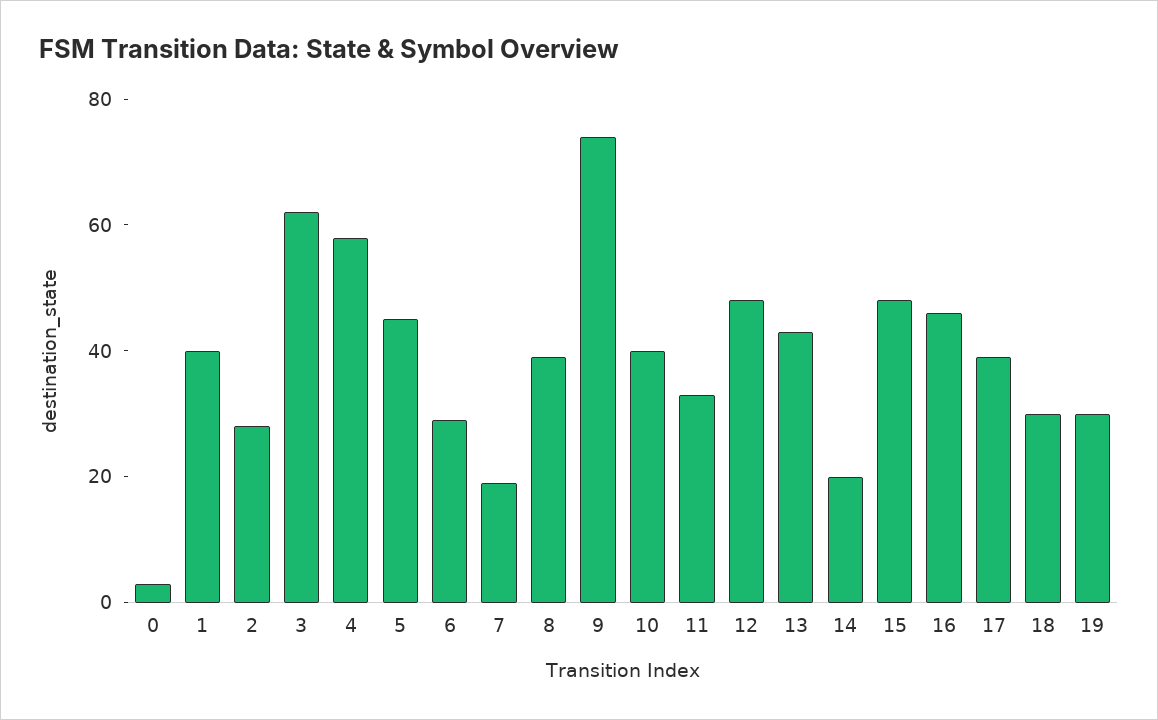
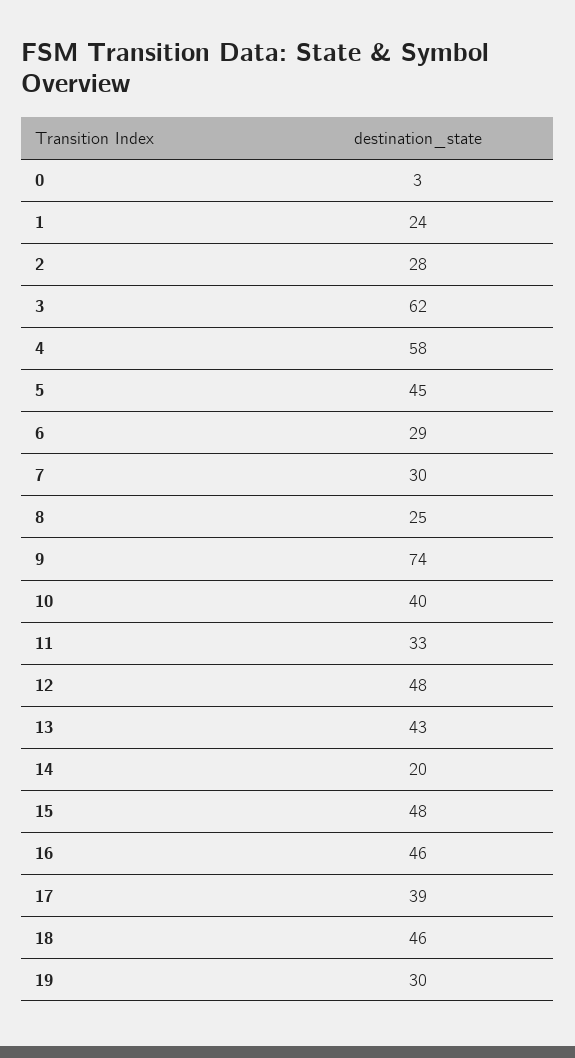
1: 40 -> 24
7: 20 -> 30
8: 40 -> 25
18: 30 -> 46

